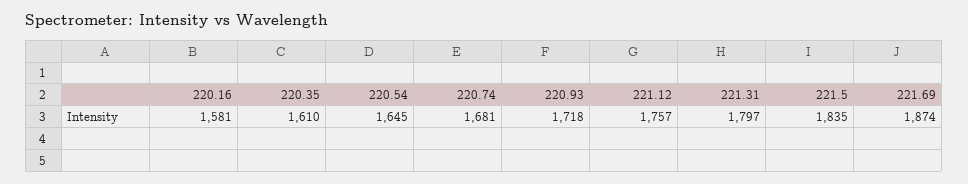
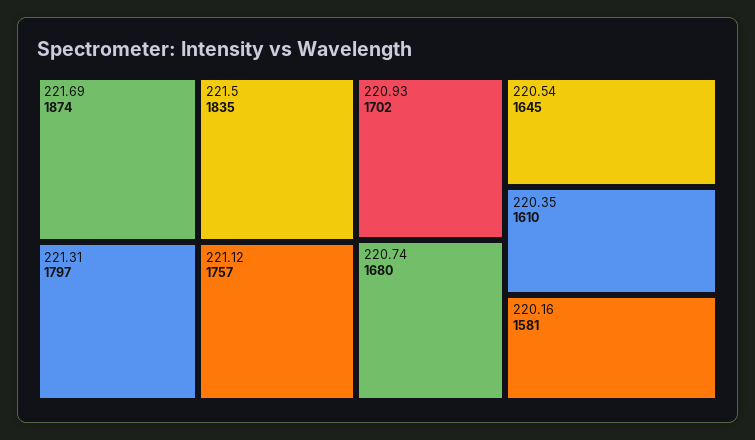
220.74: 1681 -> 1680
220.93: 1718 -> 1702

